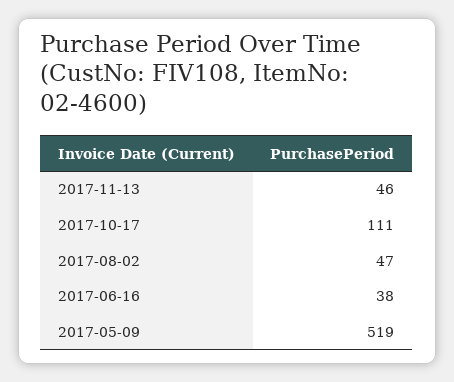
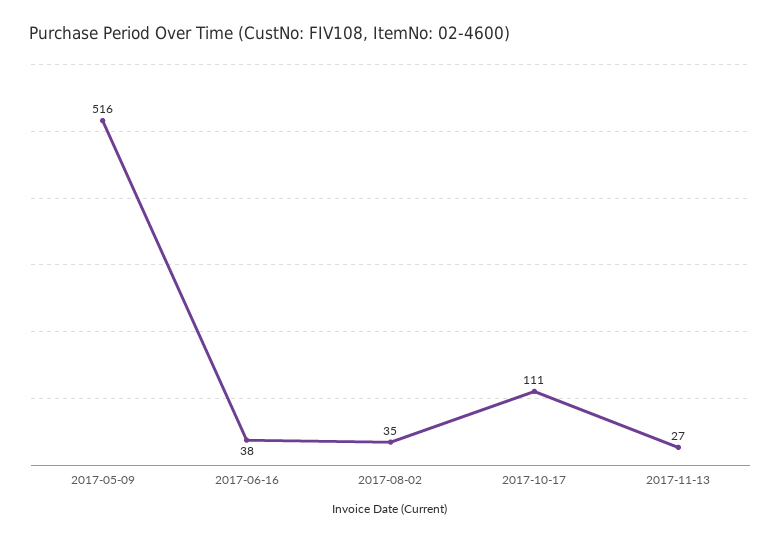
2017-11-13: 46 -> 27
2017-08-02: 47 -> 35
2017-05-09: 519 -> 516

